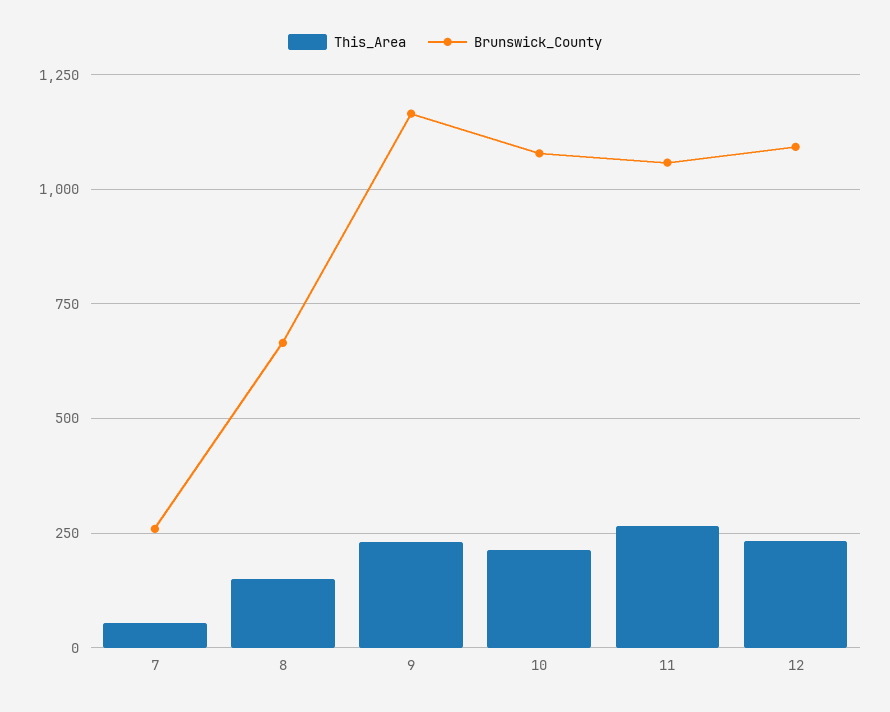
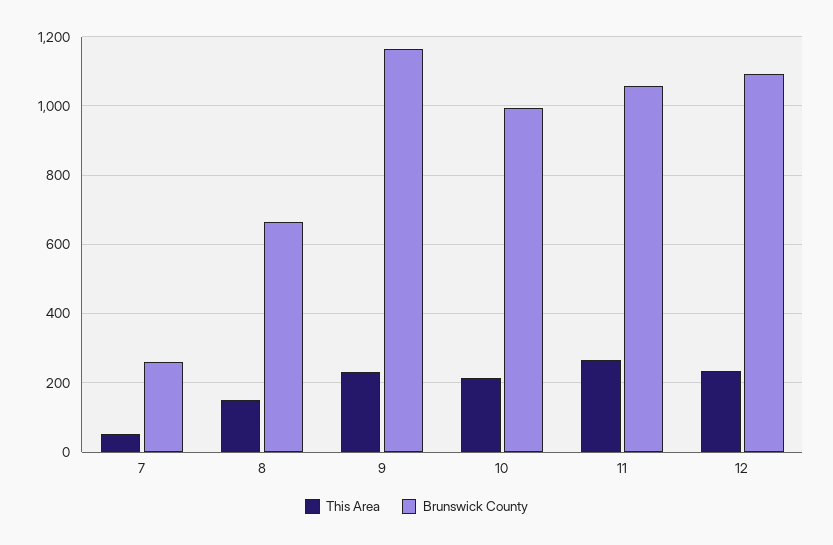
Brunswick_County, 10: 1075 -> 1000

